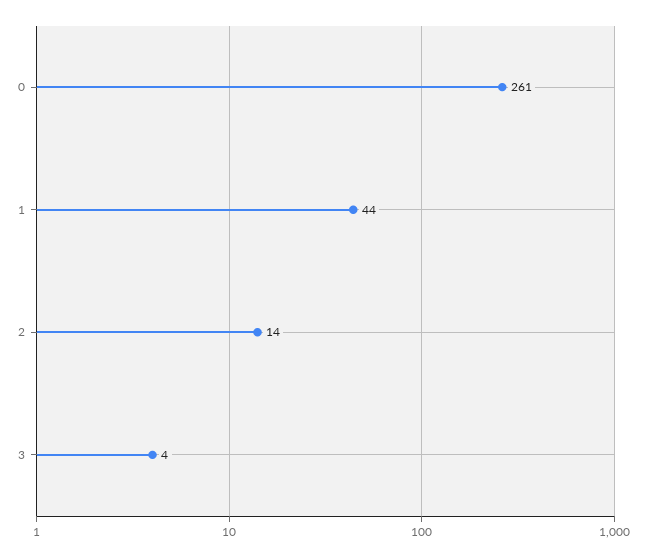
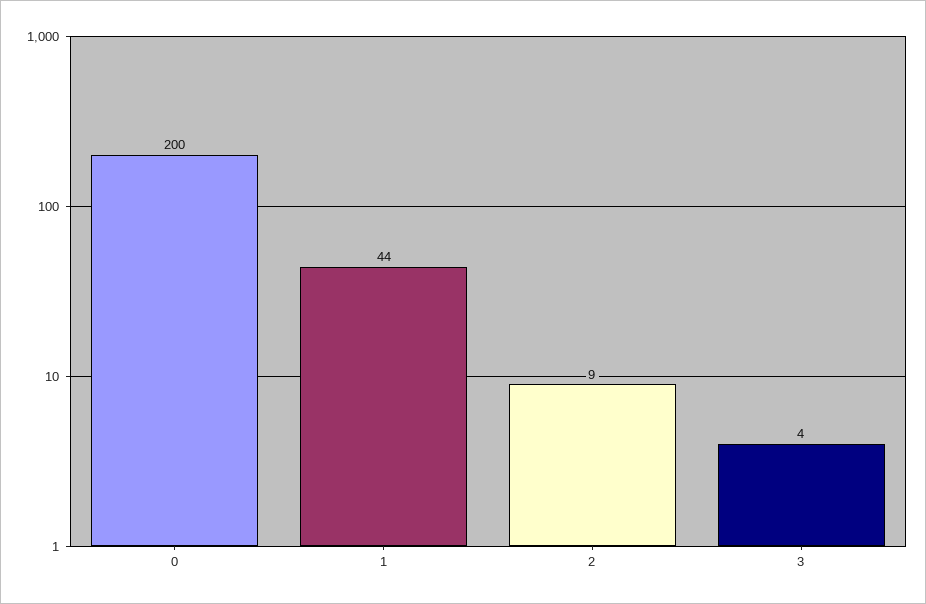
0: 261 -> 200
2: 14 -> 9

